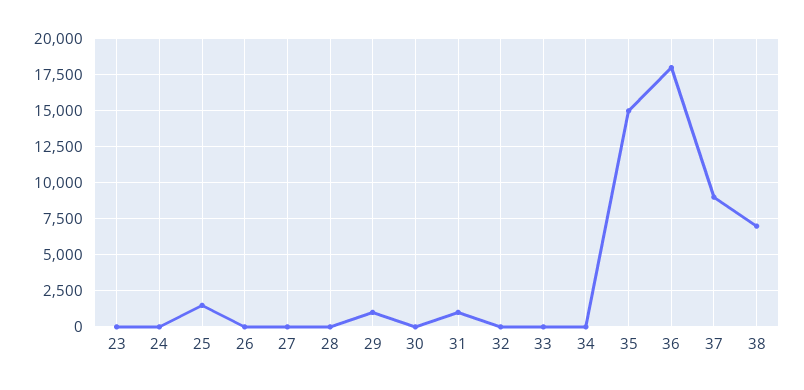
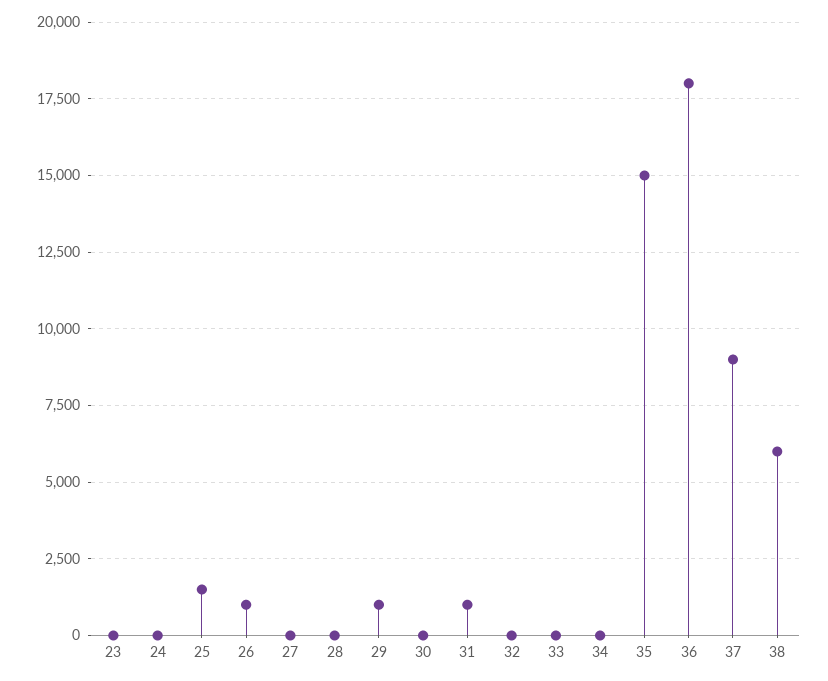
26: 0 -> 1000
38: 7000 -> 6000

